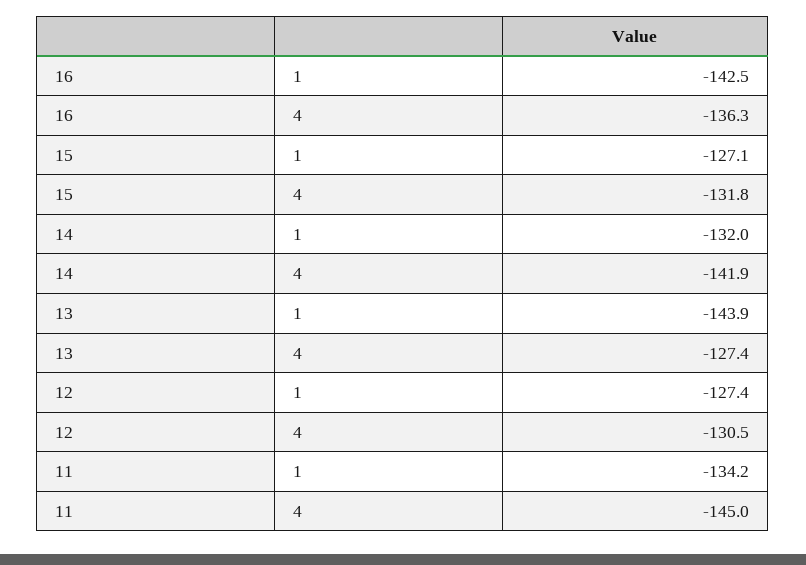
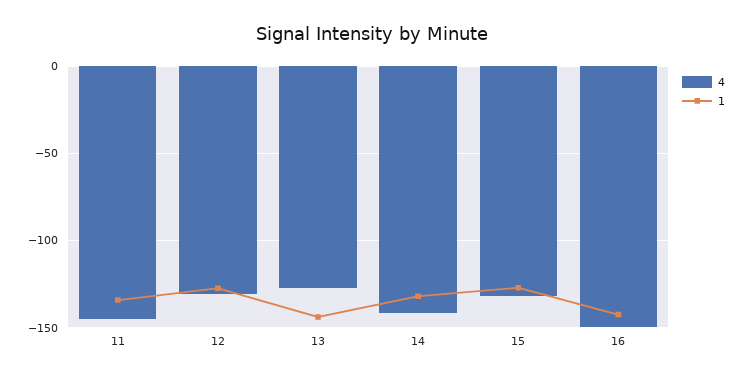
4, 16: -136.3 -> -150

